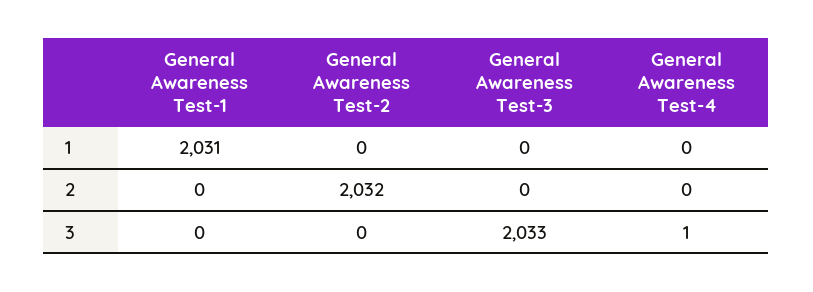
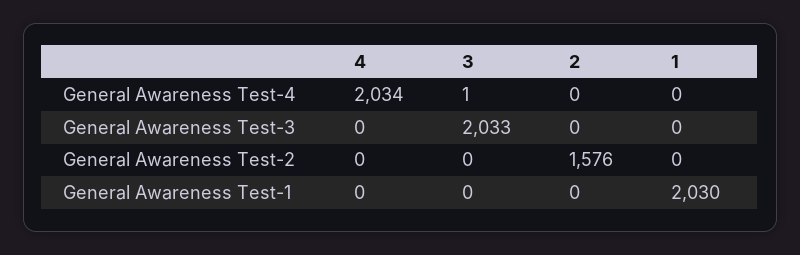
General Awareness Test-1, 1: 2031 -> 2030
General Awareness Test-2, 2: 2032 -> 1576
General Awareness Test-4, 4: none -> 2034
General Awareness Test-3, 4: none -> 0
General Awareness Test-2, 4: none -> 0
General Awareness Test-1, 4: none -> 0

